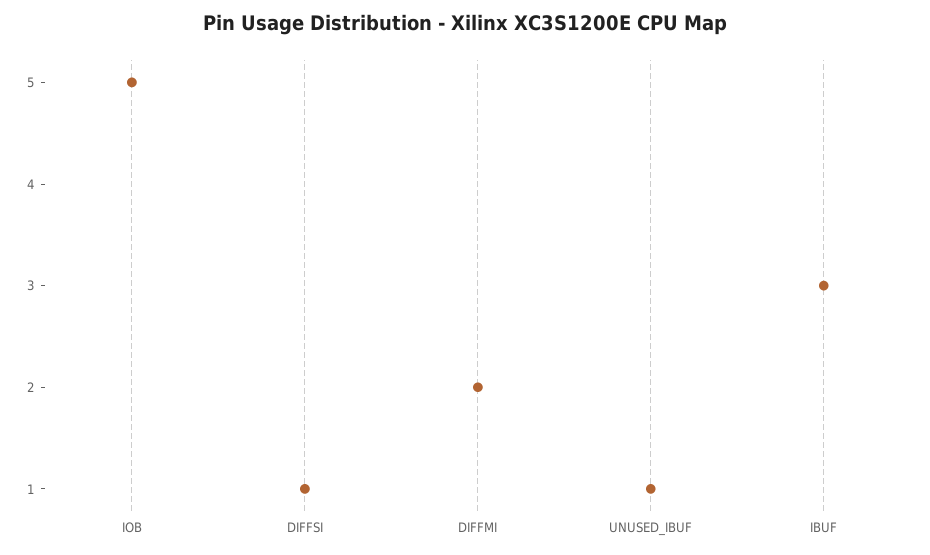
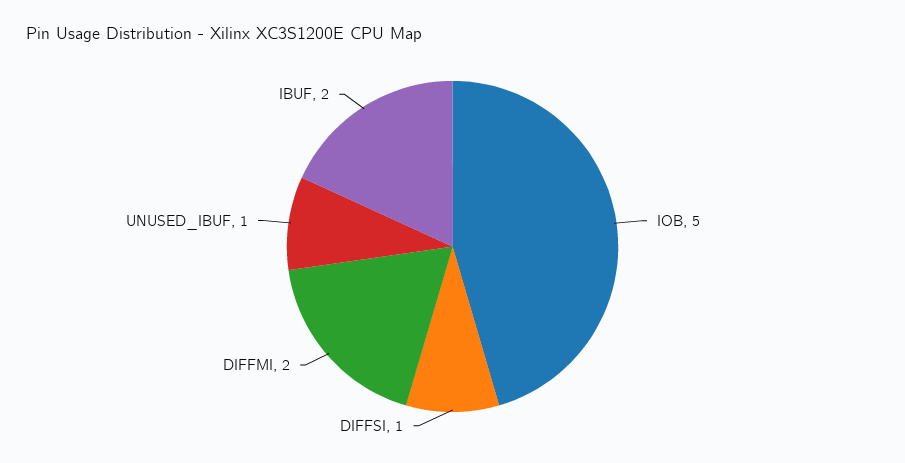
IBUF: 3 -> 2

